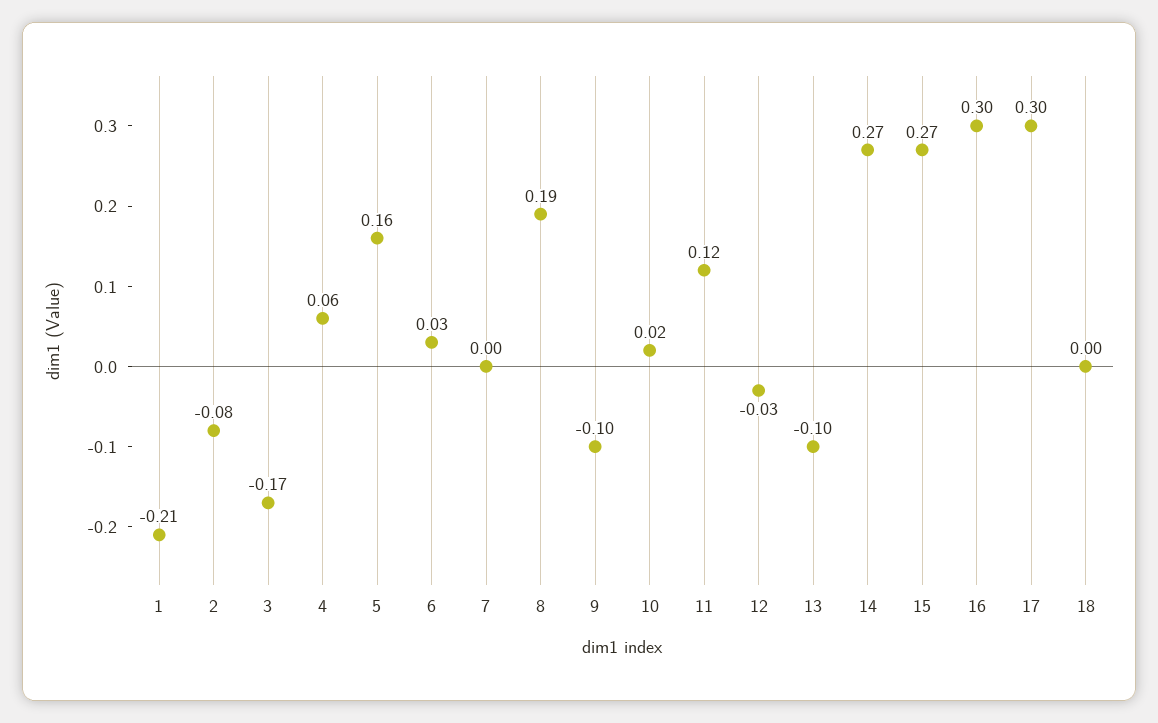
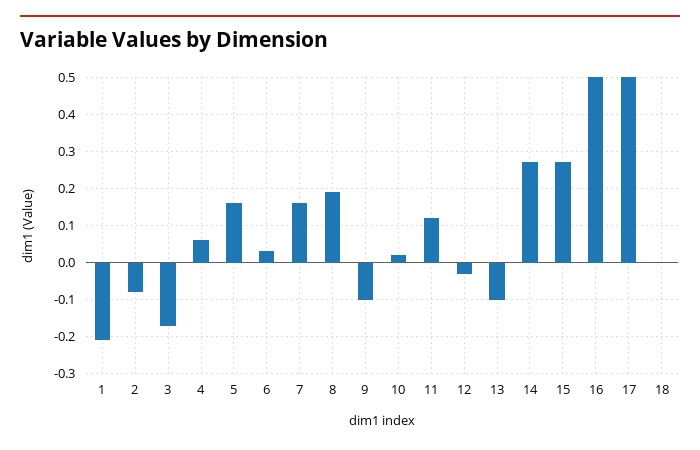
7: 0 -> 0.15
16: 0.3 -> 0.5
17: 0.3 -> 0.5

